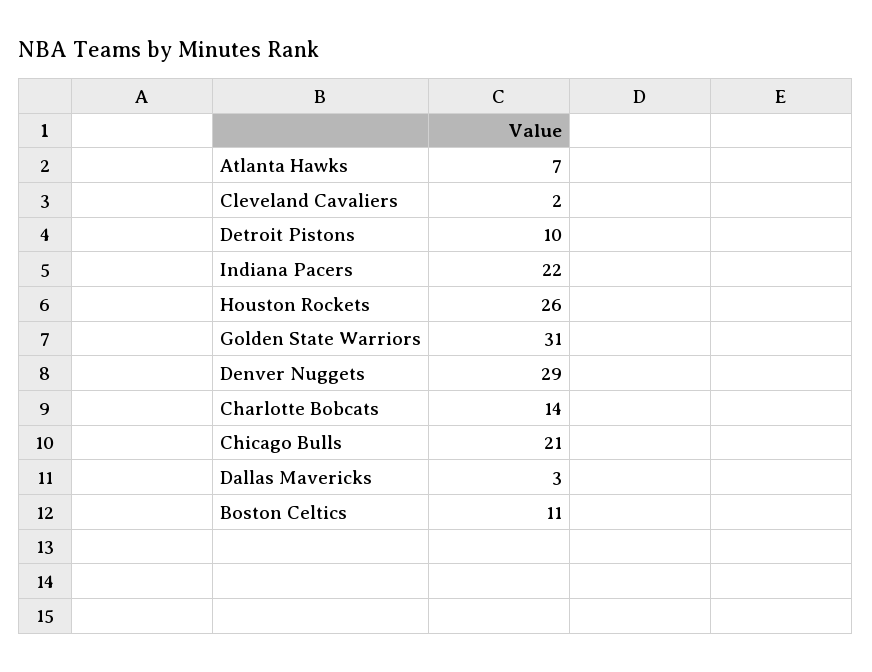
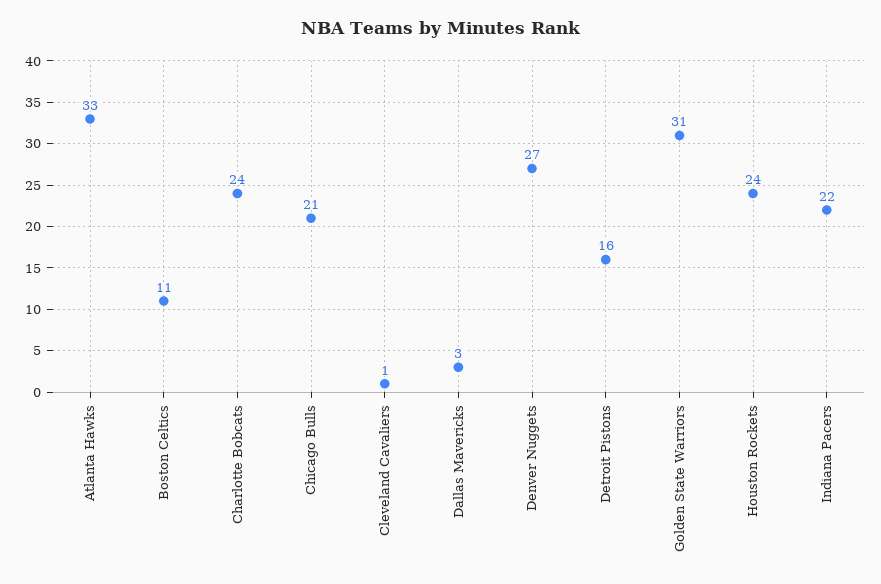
Atlanta Hawks: 7 -> 33
Cleveland Cavaliers: 2 -> 1
Detroit Pistons: 10 -> 16
Houston Rockets: 26 -> 24
Denver Nuggets: 29 -> 27
Charlotte Bobcats: 14 -> 24

